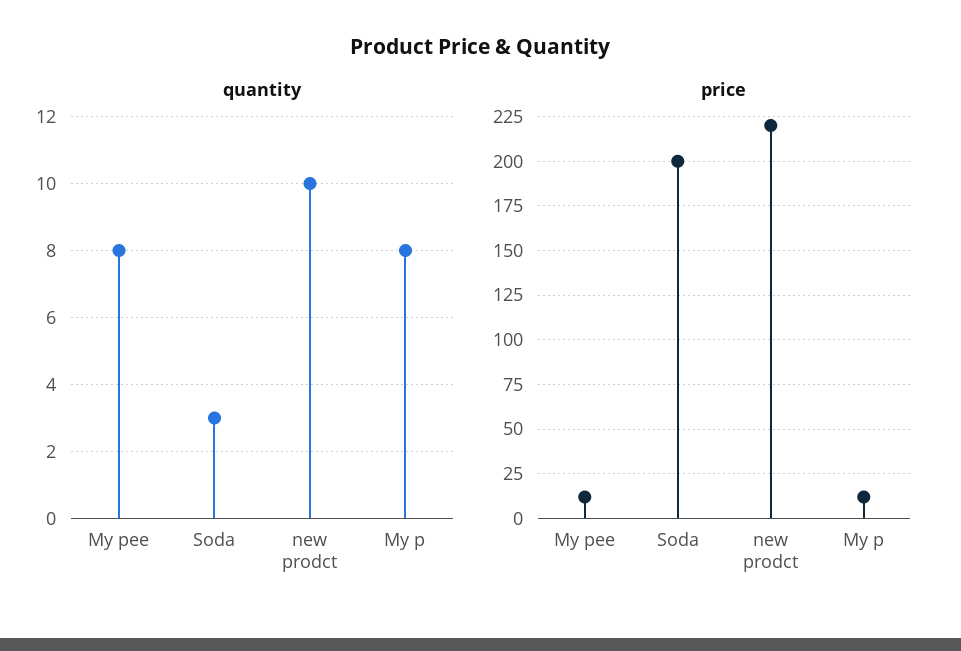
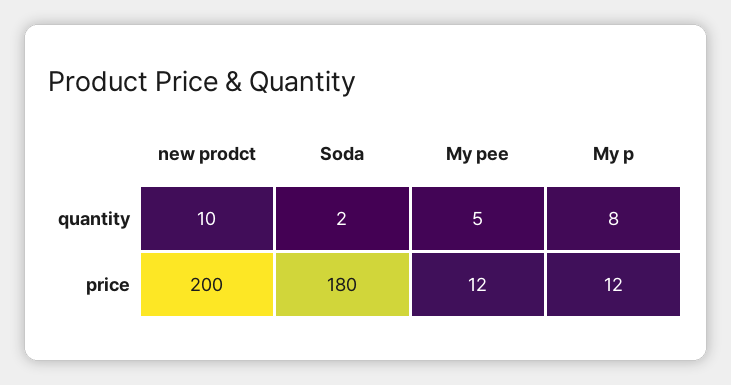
quantity, My pee: 8 -> 5
quantity, Soda: 3 -> 2
price, Soda: 200 -> 180
price, new prodct: 220 -> 200

